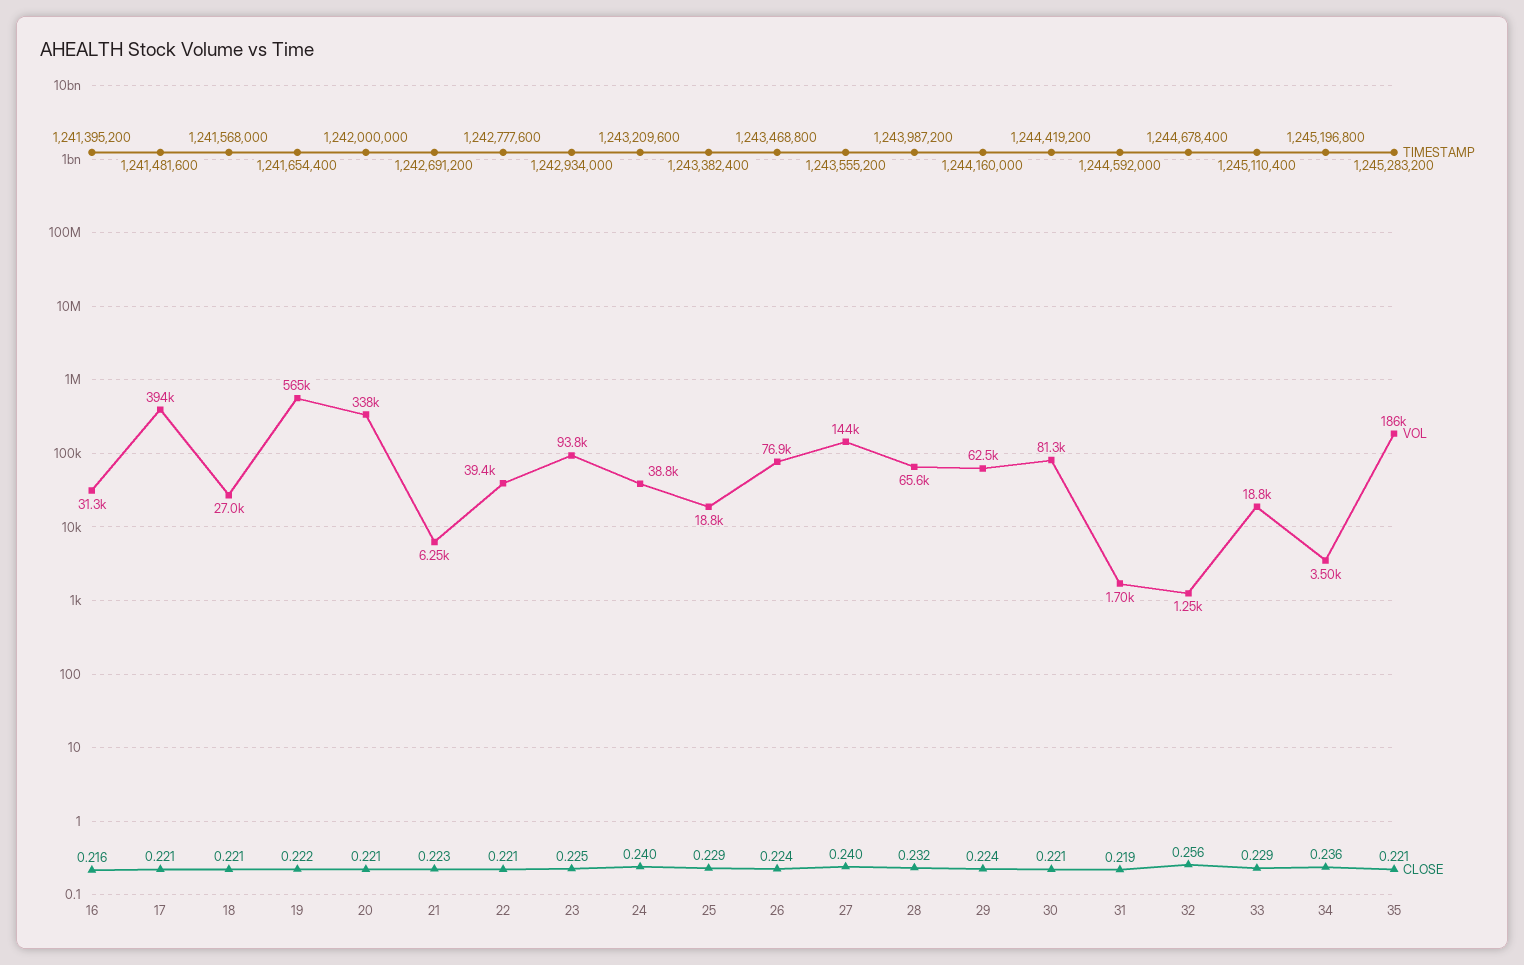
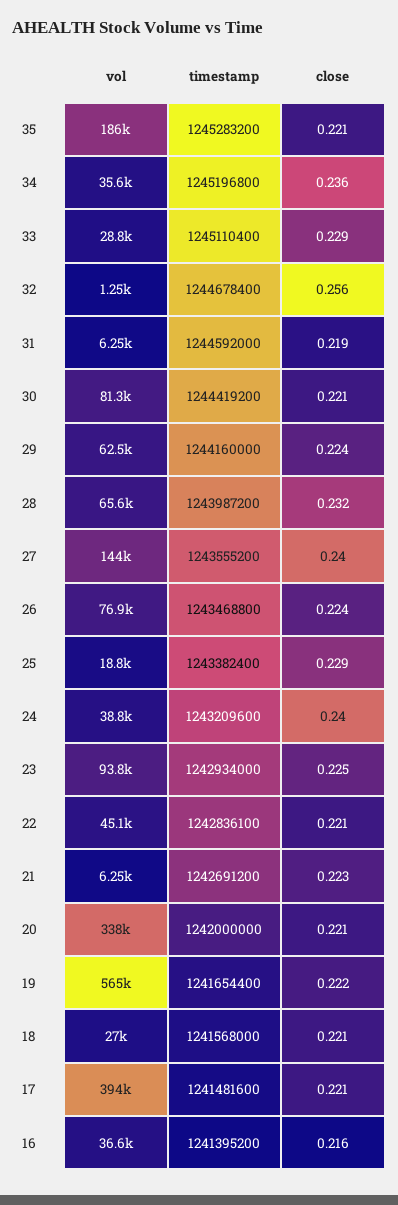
VOL, 16: 31300 -> 36600
TIMESTAMP, 22: 1242777600 -> 1242836100
VOL, 22: 39400 -> 45100
VOL, 31: 1700 -> 6250
VOL, 33: 18800 -> 28800
VOL, 34: 3500 -> 35600

